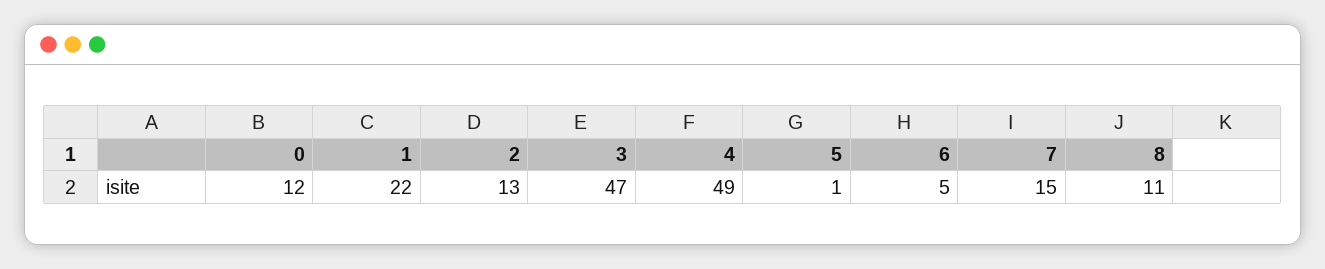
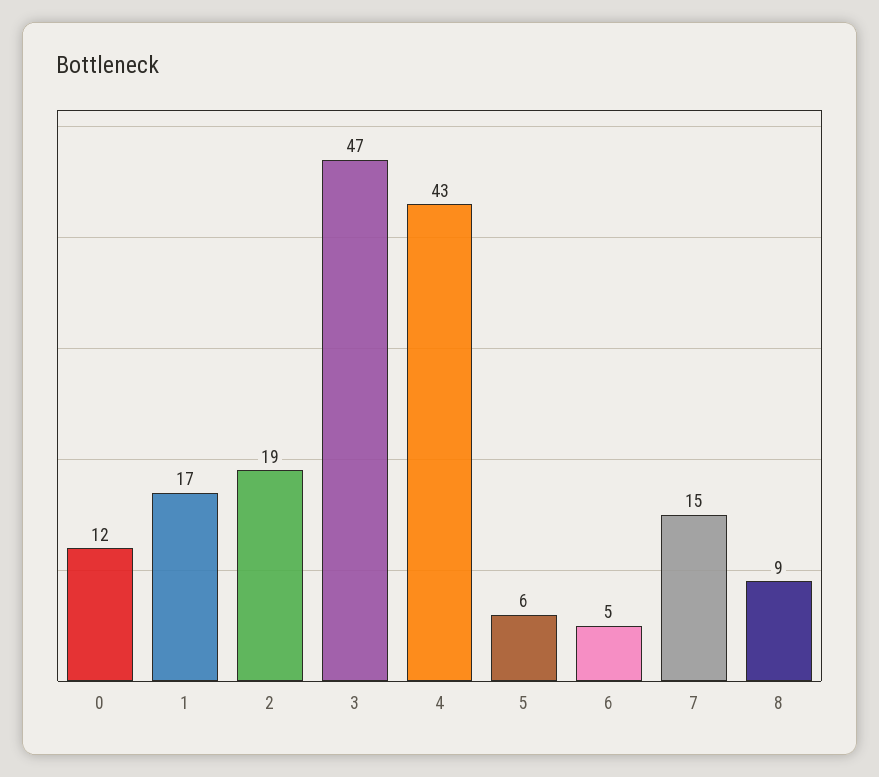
1: 22 -> 17
2: 13 -> 19
4: 49 -> 43
5: 1 -> 6
8: 11 -> 9

